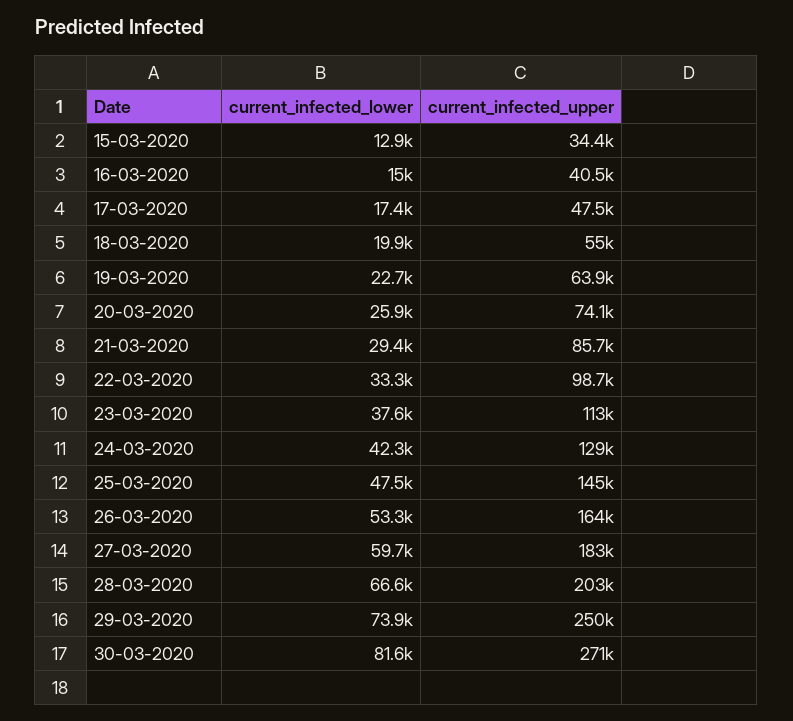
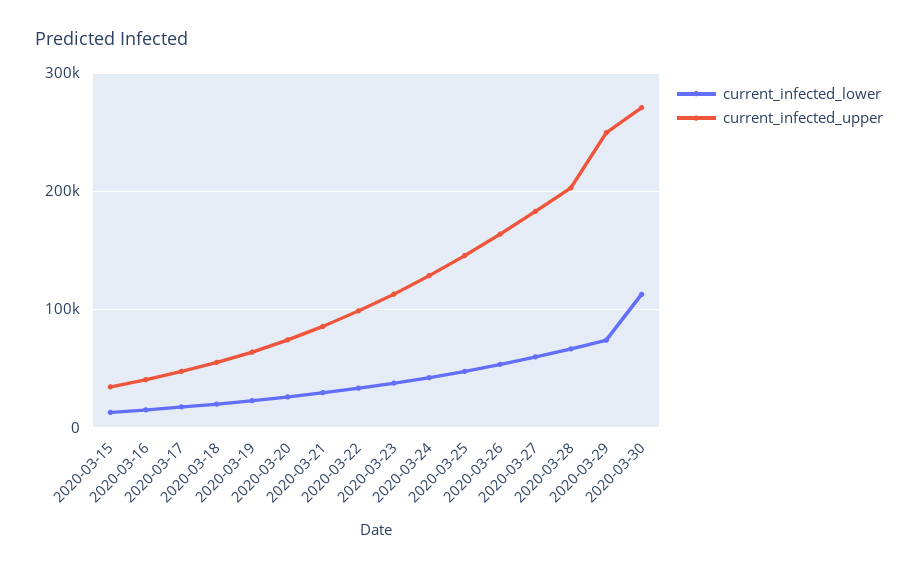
current_infected_lower, 30-03-2020: 81600 -> 110000

